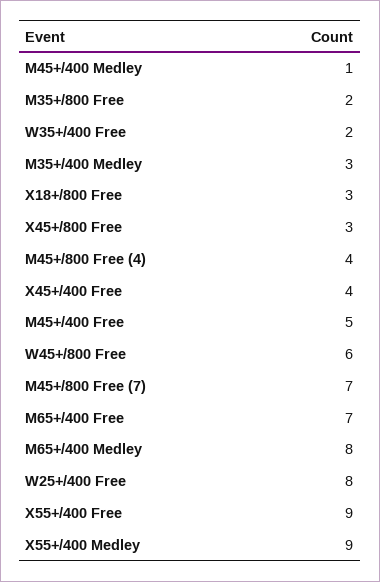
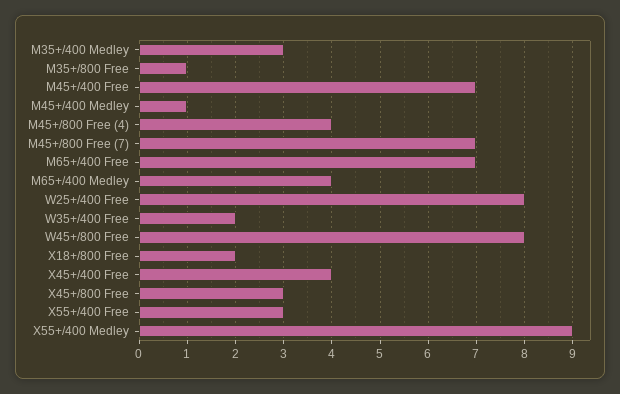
M35+/800 Free: 2 -> 1
X18+/800 Free: 3 -> 2
M45+/400 Free: 5 -> 7
W45+/800 Free: 6 -> 8
M65+/400 Medley: 8 -> 4
X55+/400 Free: 9 -> 3

